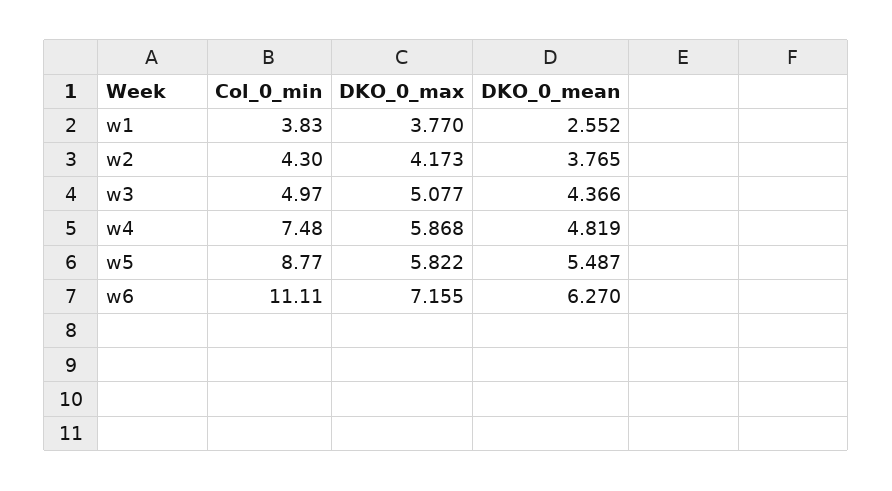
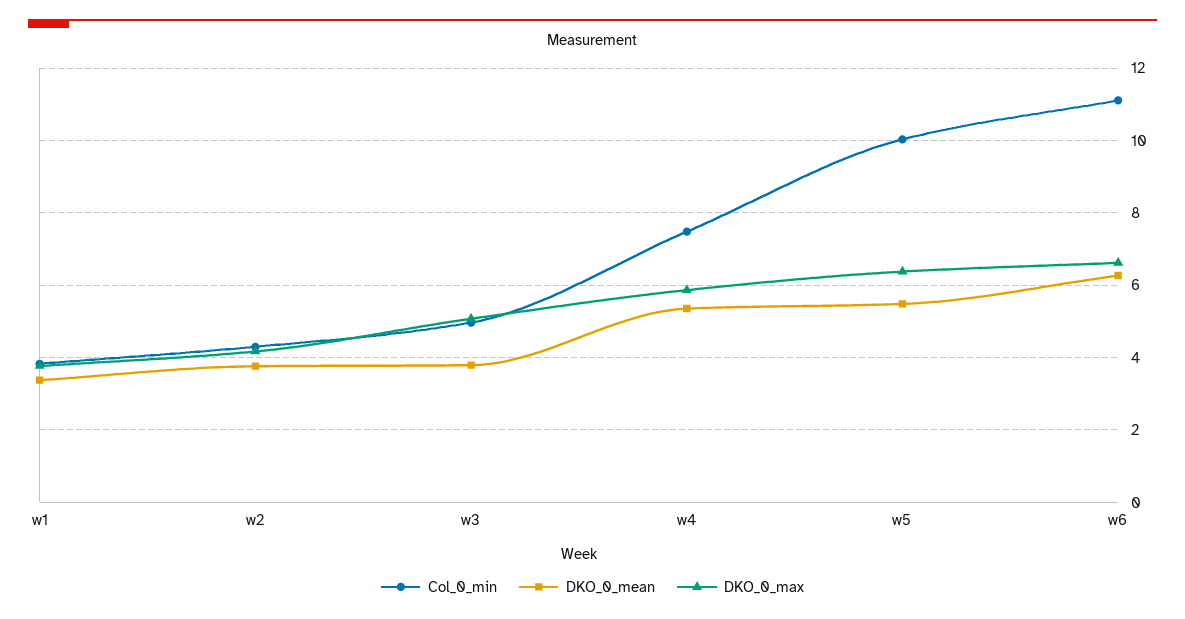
DKO_0_mean, w1: 2.552 -> 3.4
DKO_0_mean, w3: 4.366 -> 3.8
DKO_0_mean, w4: 4.819 -> 5.4
Col_0_min, w5: 8.77 -> 10
DKO_0_max, w5: 5.822 -> 6.4
DKO_0_max, w6: 7.155 -> 6.6

